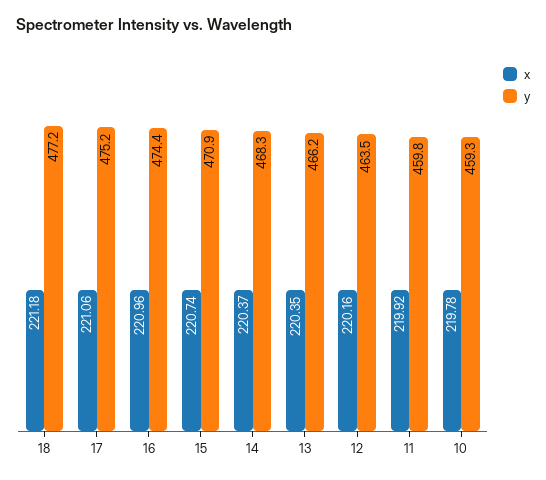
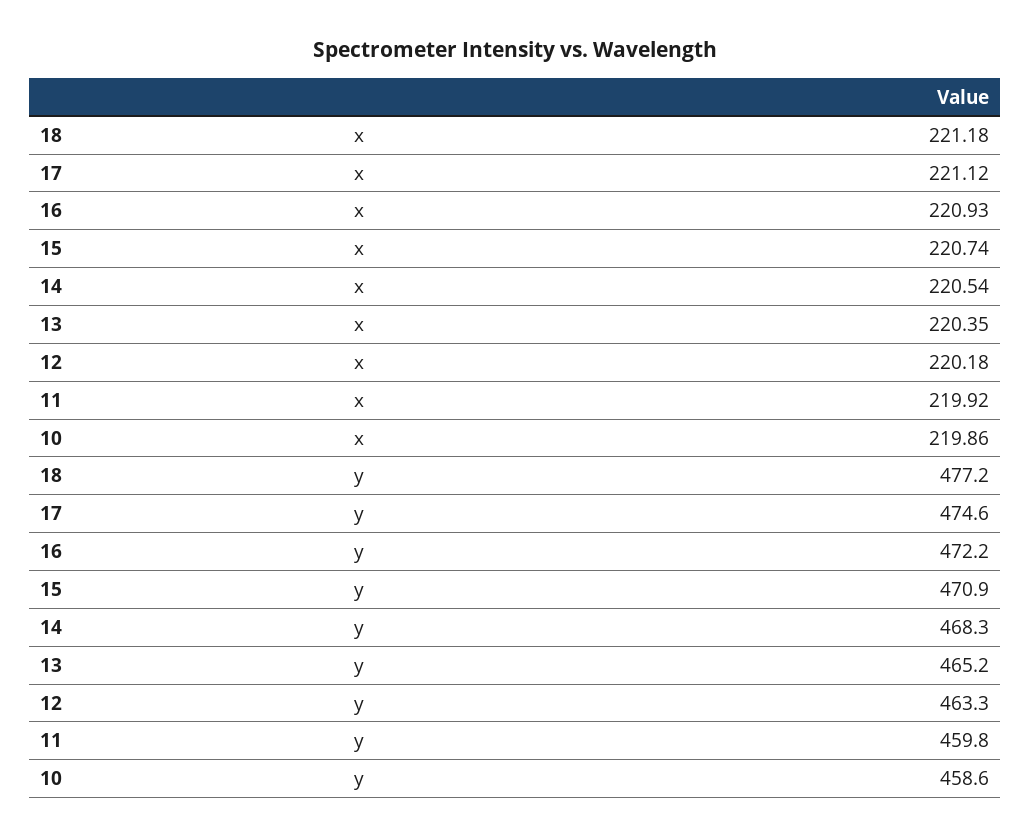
x, 17: 221.06 -> 221.12
y, 17: 475.2 -> 474.6
x, 16: 220.96 -> 220.93
y, 16: 474.4 -> 472.2
x, 14: 220.37 -> 220.54
y, 13: 466.2 -> 465.2
x, 12: 220.16 -> 220.18
y, 12: 463.5 -> 463.3
x, 10: 219.78 -> 219.86
y, 10: 459.3 -> 458.6

